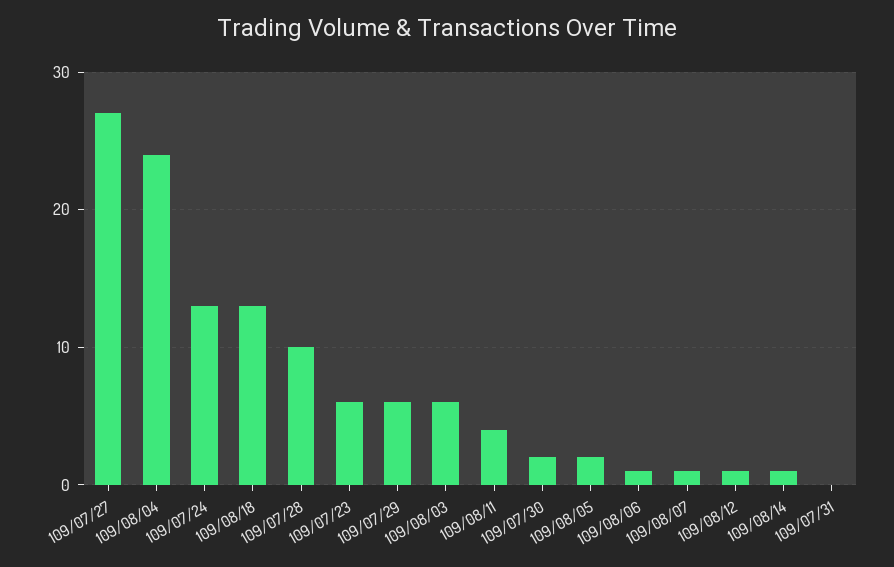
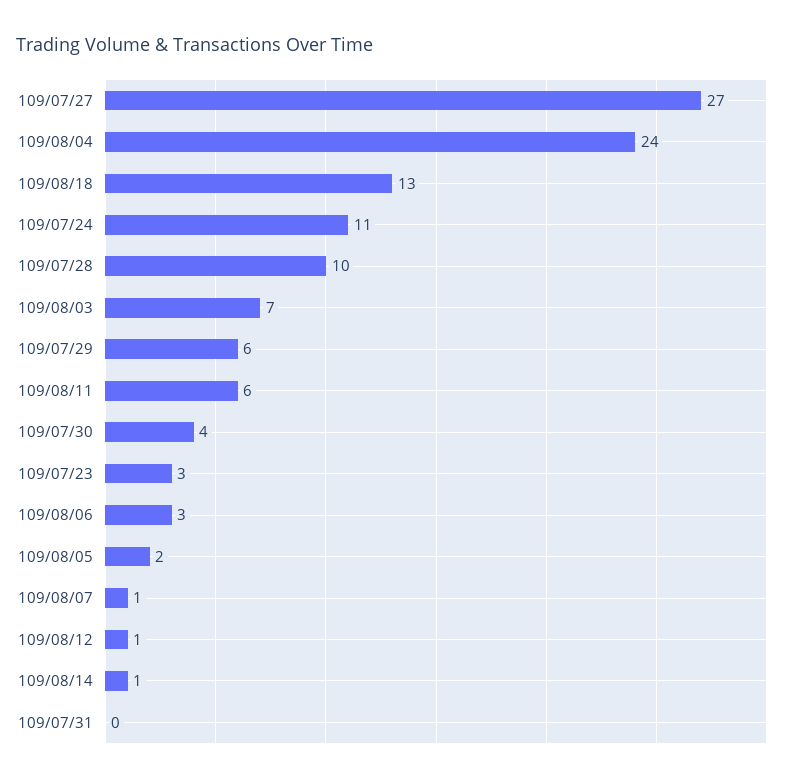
109/07/24: 13 -> 11
109/07/23: 6 -> 3
109/08/03: 6 -> 7
109/08/11: 4 -> 6
109/07/30: 2 -> 4
109/08/06: 1 -> 3

